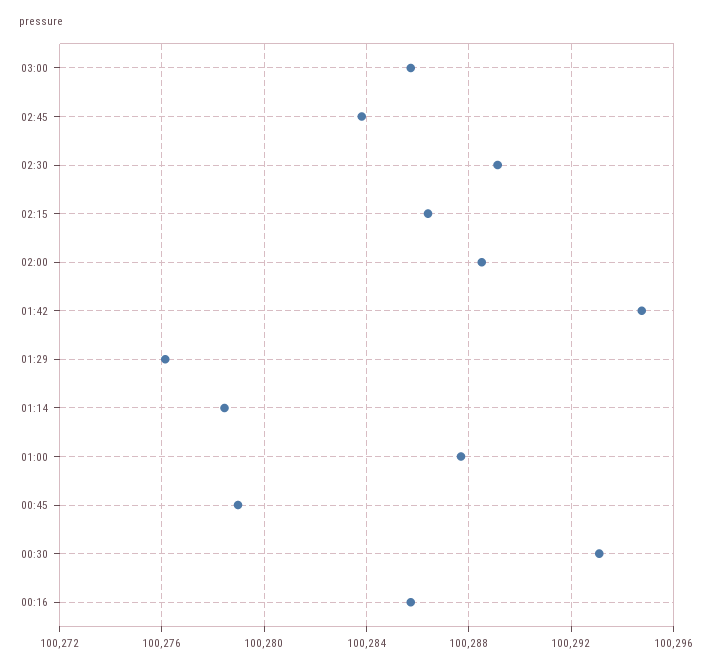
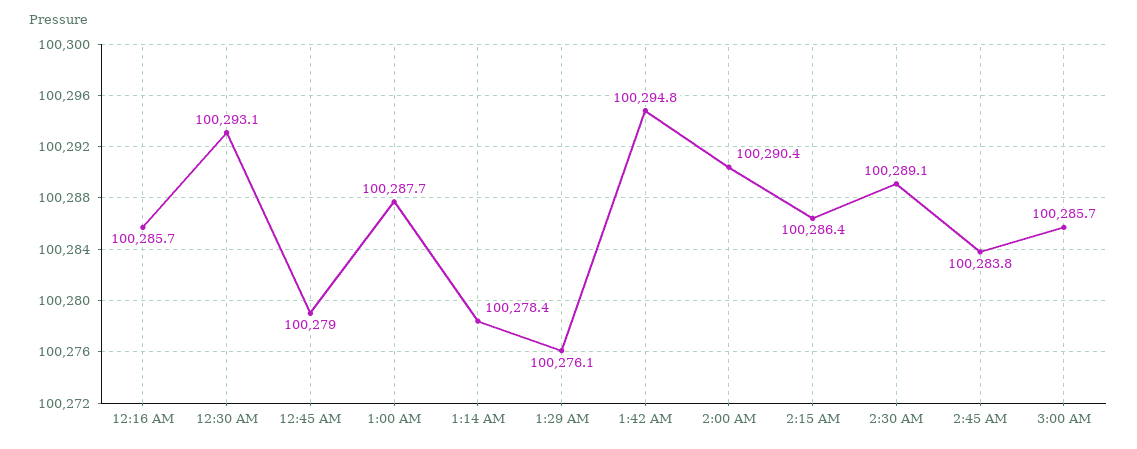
02:00: 100288.5 -> 100290.4

